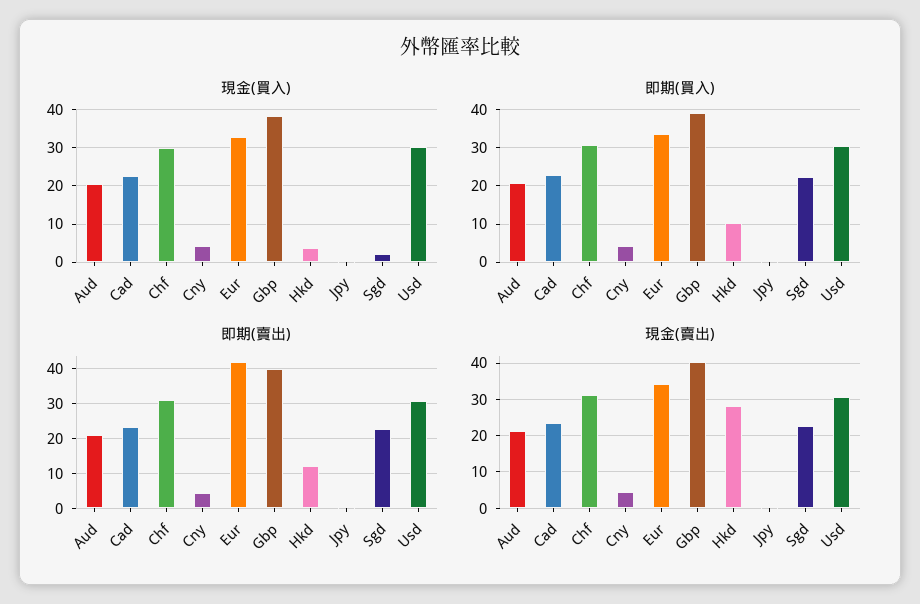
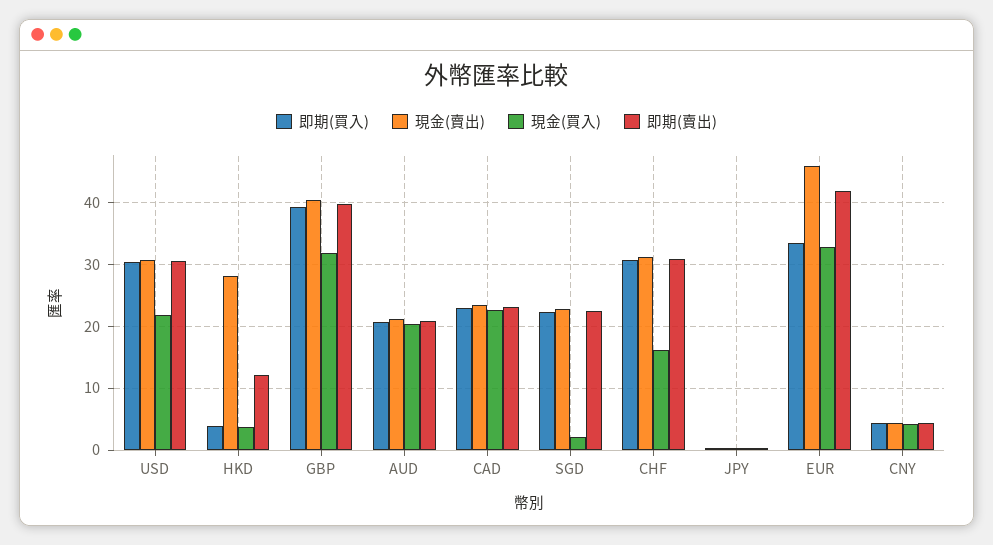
現金(買入), Chf: 30 -> 16
現金(買入), Gbp: 38 -> 32
現金(買入), Usd: 30 -> 22
即期(買入), Hkd: 10 -> 4
現金(賣出), Eur: 34 -> 46

